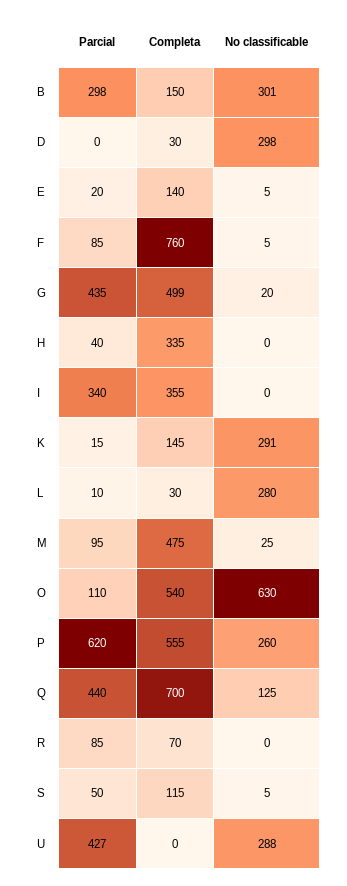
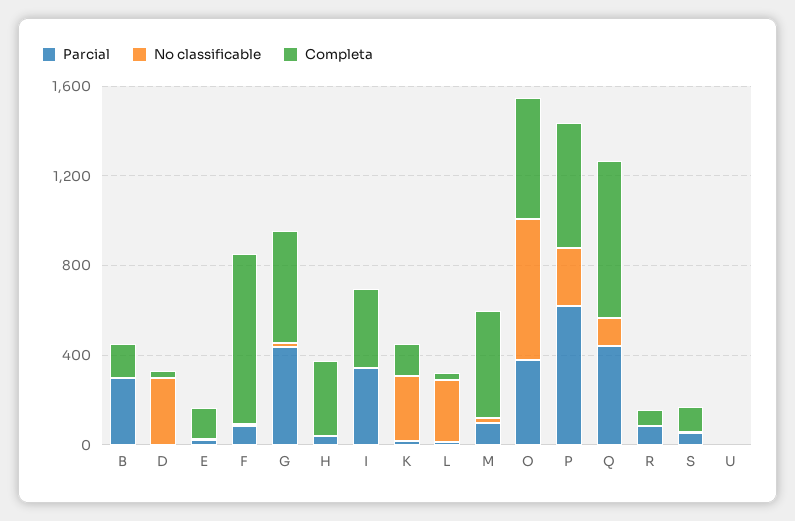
No classificable, B: 301 -> 0
Parcial, O: 110 -> 400
Parcial, U: 427 -> 0
No classificable, U: 288 -> 0

